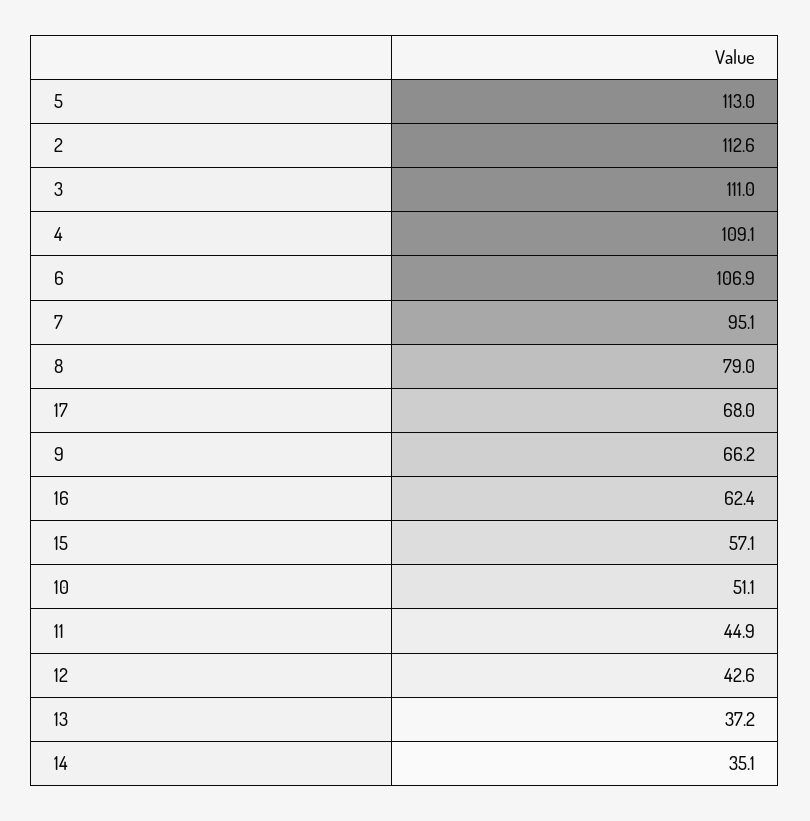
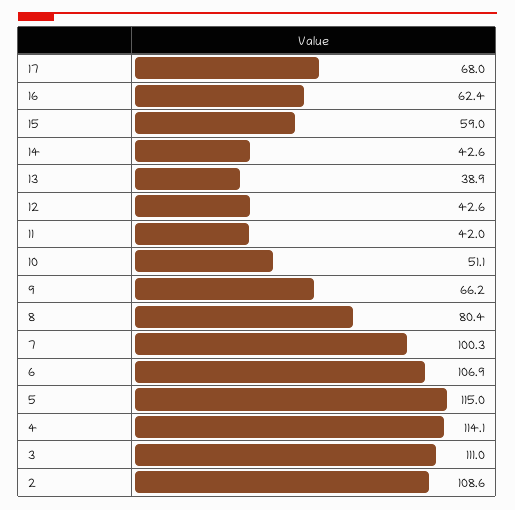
5: 113 -> 115
2: 112.6 -> 108.6
4: 109.1 -> 114.1
7: 95.1 -> 100.3
8: 79 -> 80.4
15: 57.1 -> 59
11: 44.9 -> 42
13: 37.2 -> 38.9
14: 35.1 -> 42.6

